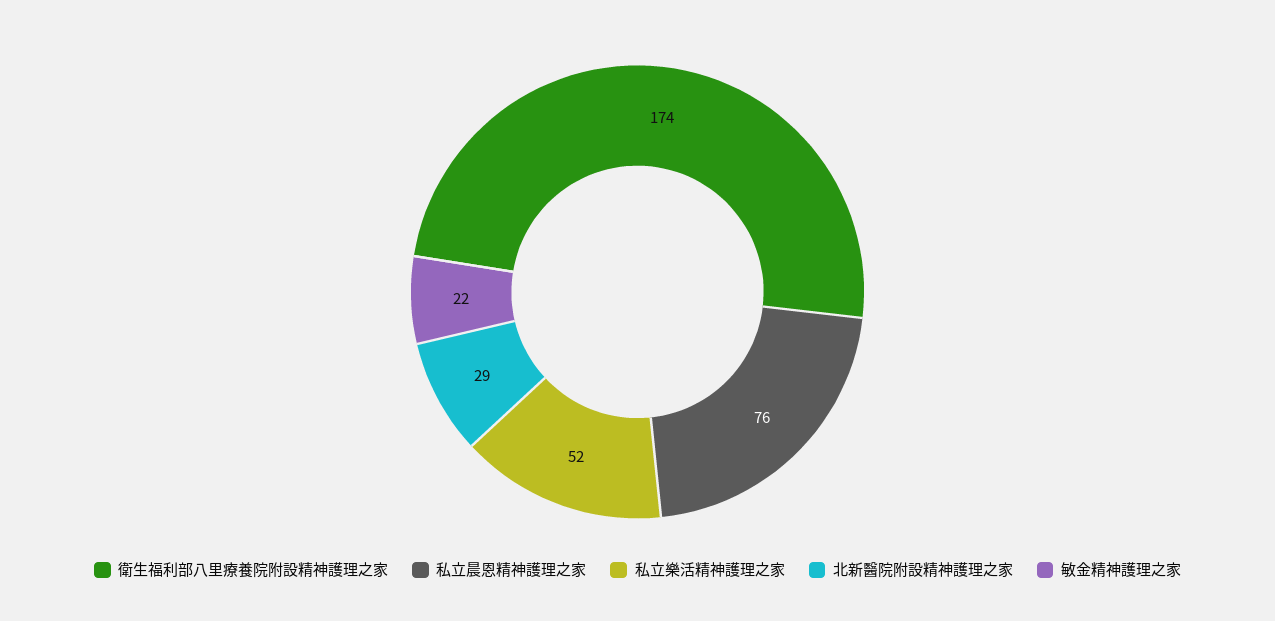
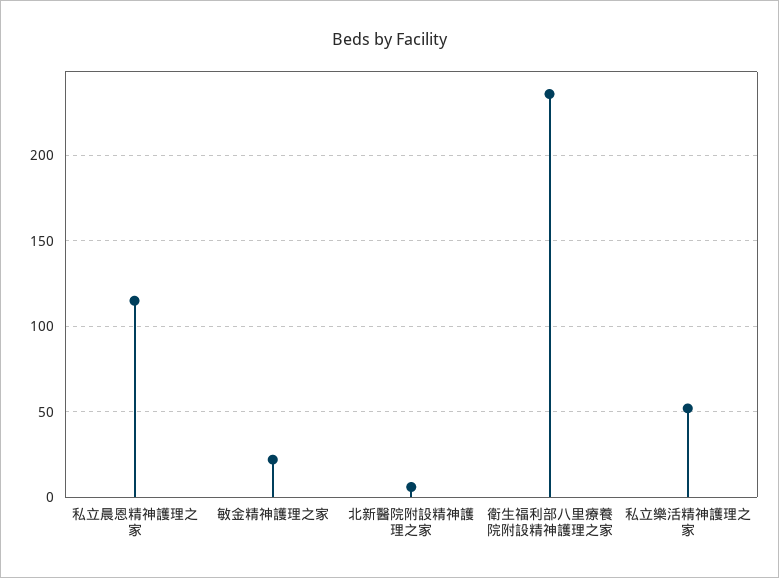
衛生福利部八里療養院附設精神護理之家: 174 -> 235
私立晨恩精神護理之家: 76 -> 115
北新醫院附設精神護理之家: 29 -> 5

